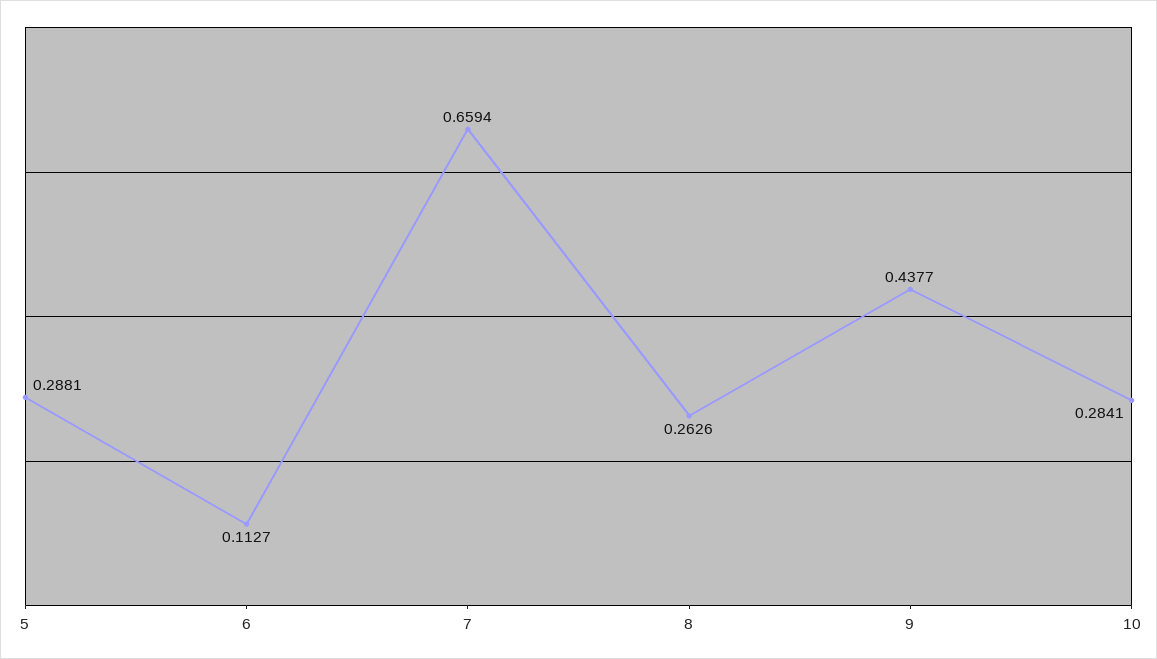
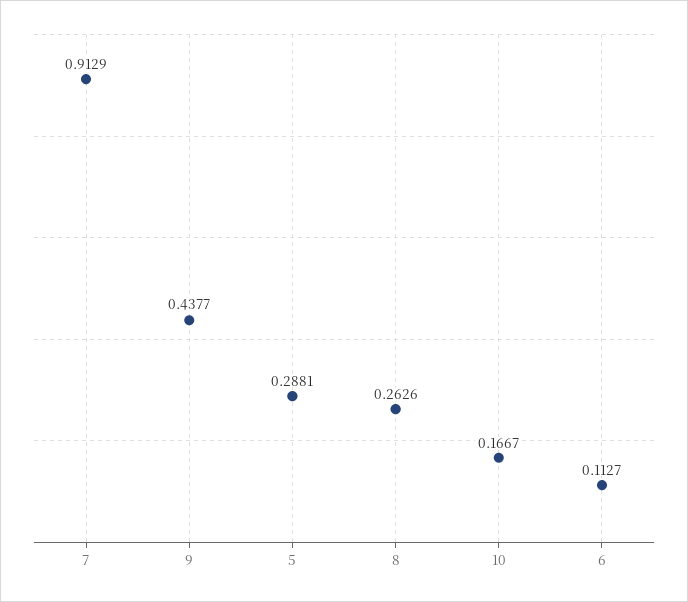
7: 0.6594 -> 0.9129
10: 0.2841 -> 0.1667

